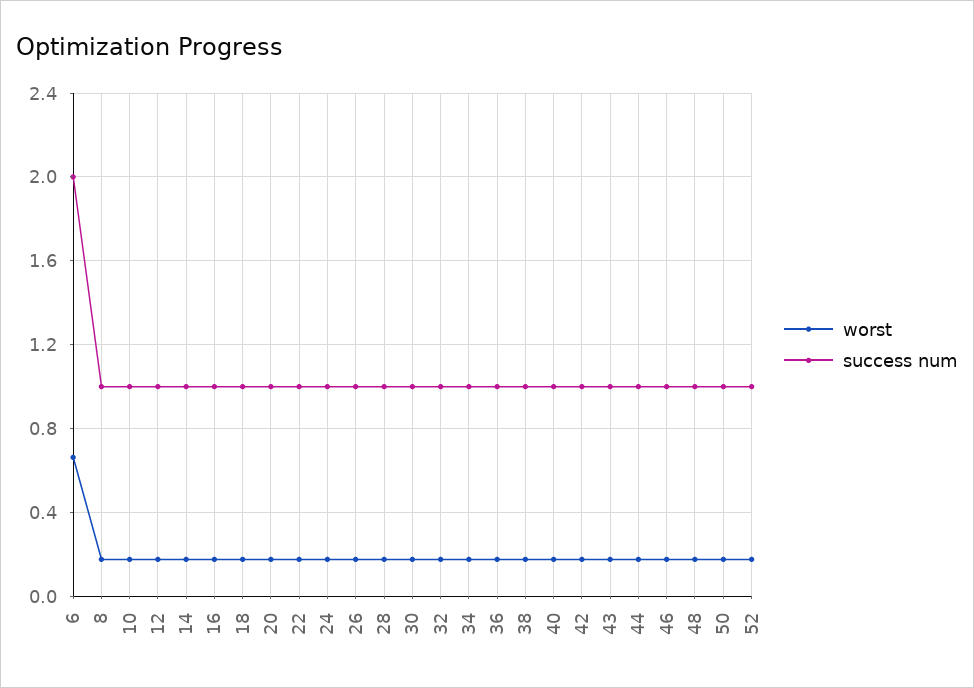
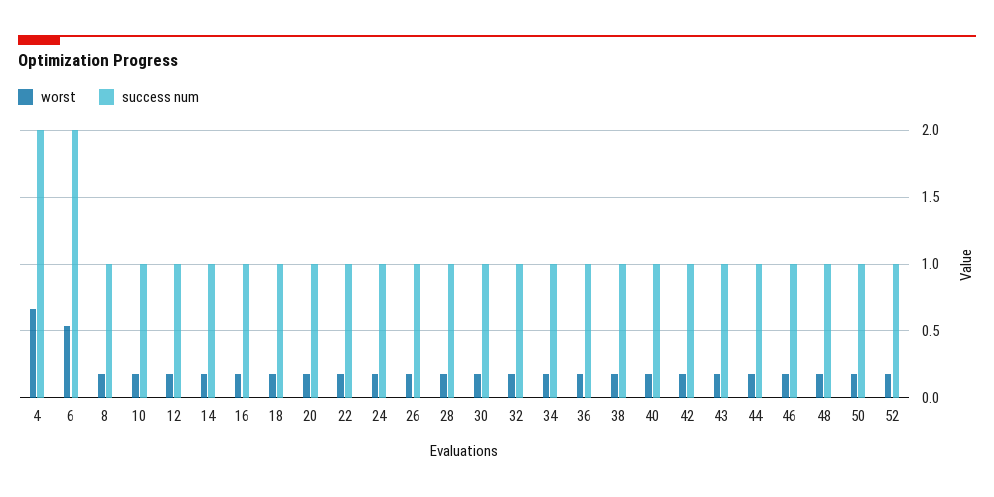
worst, 6: 0.65 -> 0.55
worst, 4: none -> 0.65
success num, 4: none -> 2

